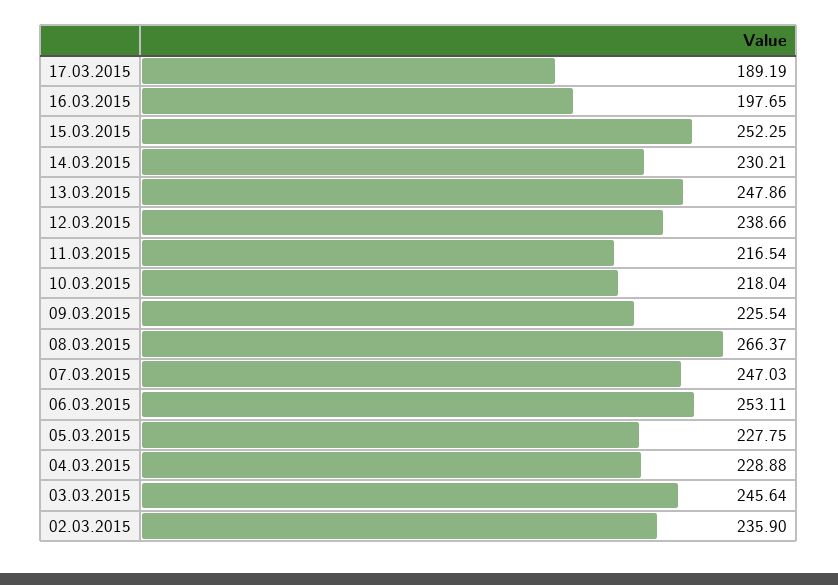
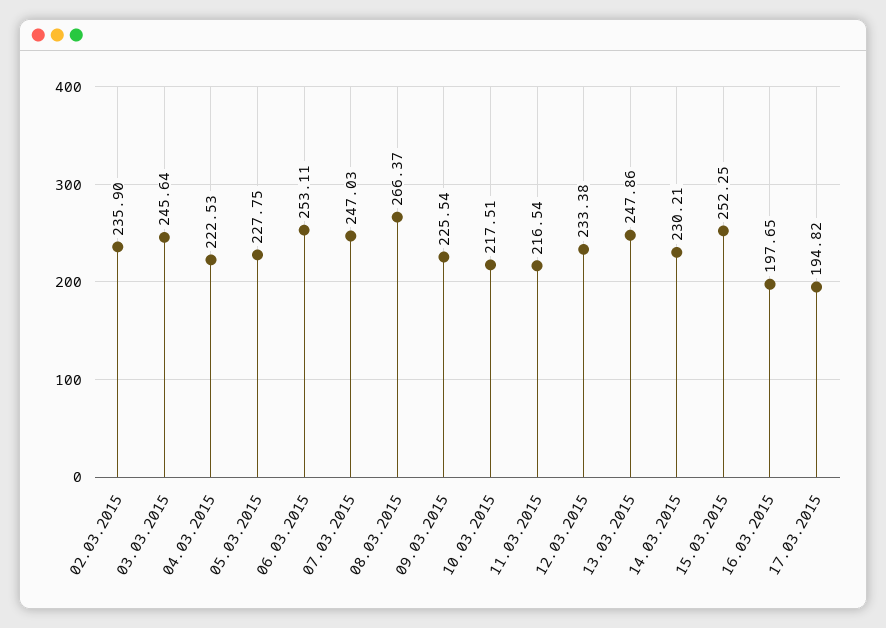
17.03.2015: 189.19 -> 194.82
12.03.2015: 238.66 -> 233.38
10.03.2015: 218.04 -> 217.51
04.03.2015: 228.88 -> 222.53

